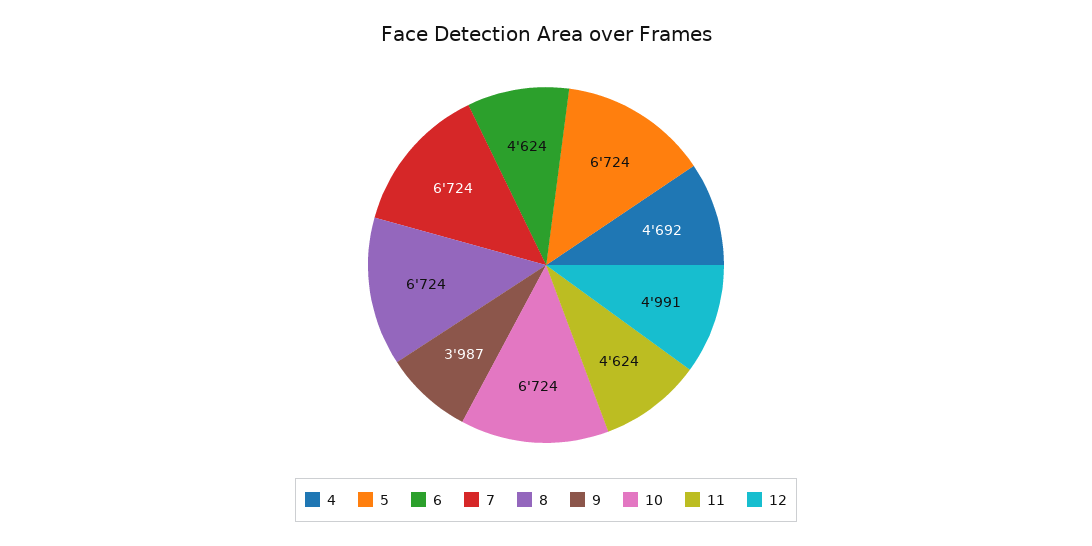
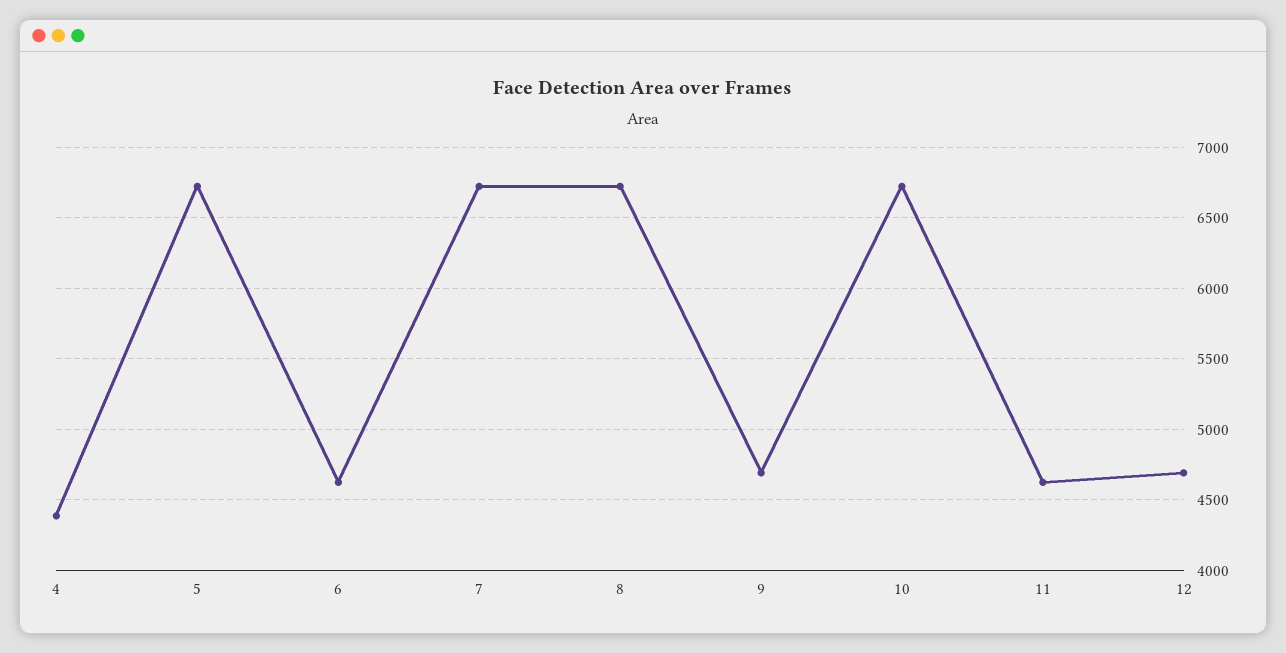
4: 4692 -> 4400
9: 3987 -> 4700
12: 4991 -> 4700

